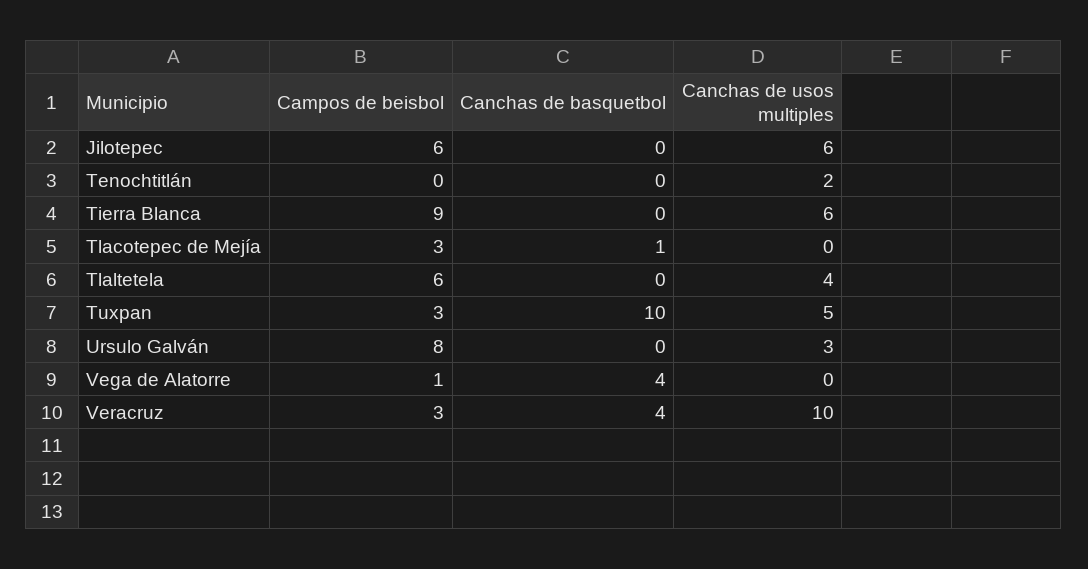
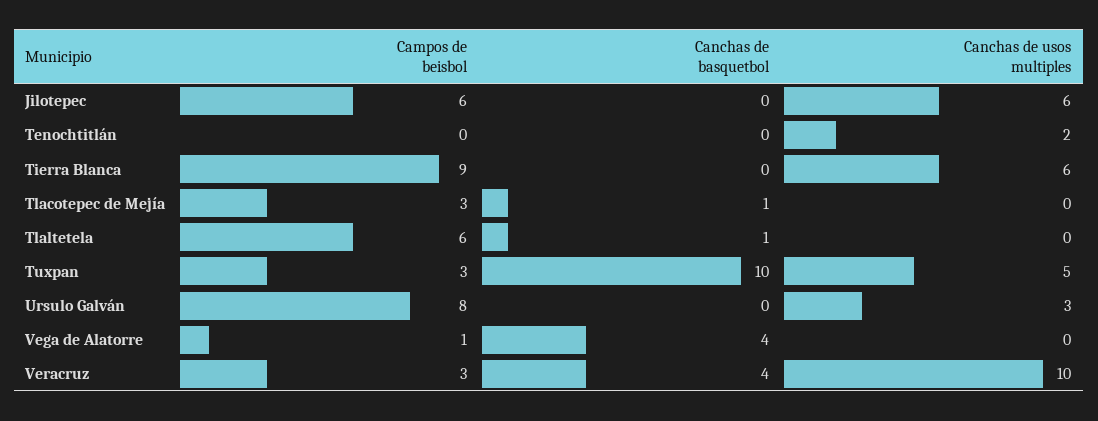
Canchas de basquetbol, Tlaltetela: 0 -> 1
Canchas de usos multiples, Tlaltetela: 4 -> 0

